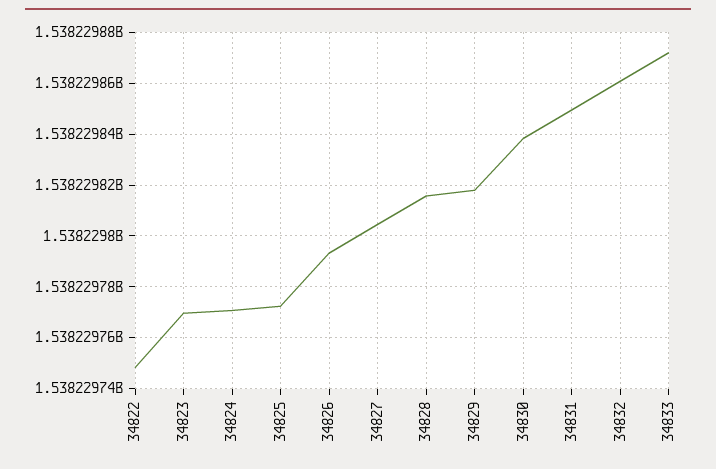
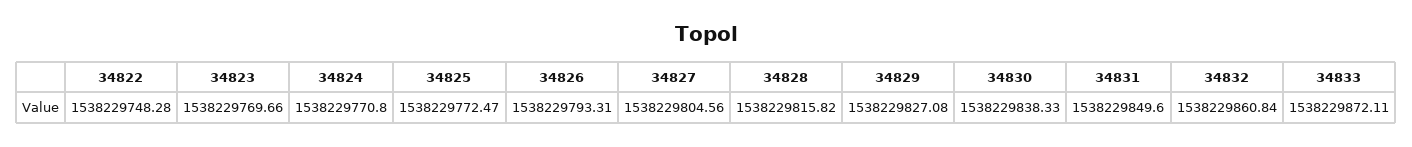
34829: 1538229817.5 -> 1538229827.08

